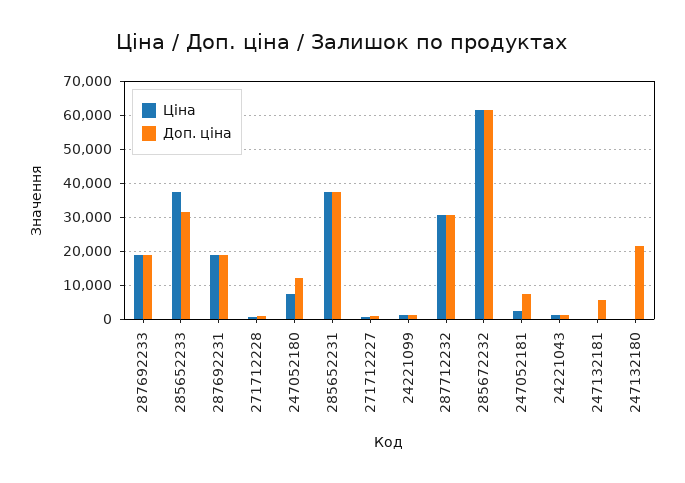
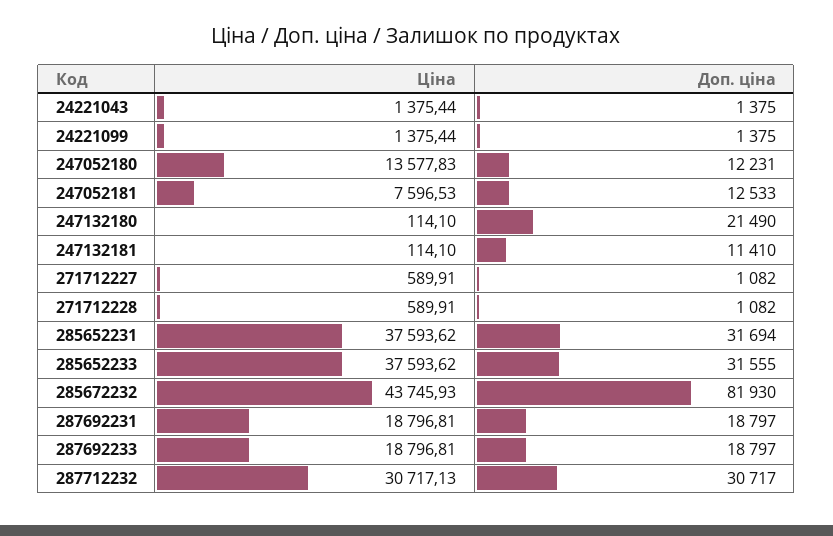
Ціна, 247052180: 8000 -> 13577.83
Доп. ціна, 285652231: 38000 -> 31694
Ціна, 285672232: 62000 -> 43745.93
Доп. ціна, 285672232: 62000 -> 81930
Ціна, 247052181: 2000 -> 7596.53
Доп. ціна, 247052181: 8000 -> 12533
Доп. ціна, 247132181: 6000 -> 11410

